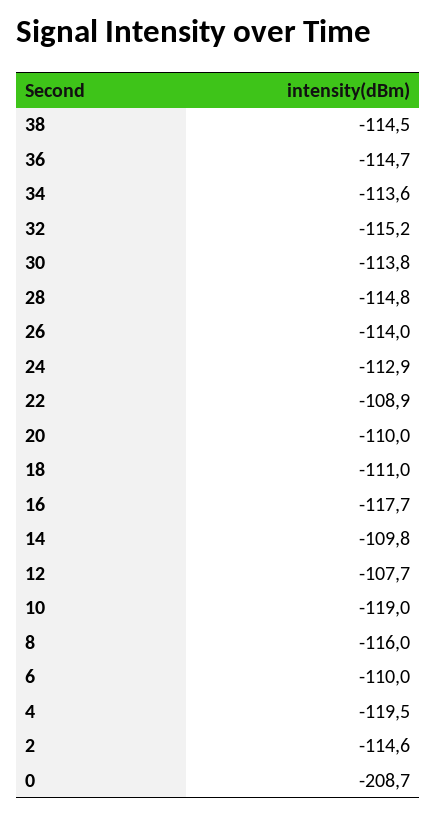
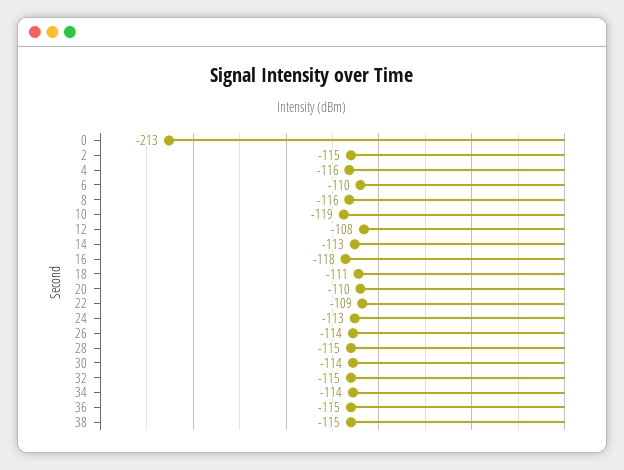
14: -109.8 -> -113
4: -119.5 -> -116
0: -208.7 -> -213

